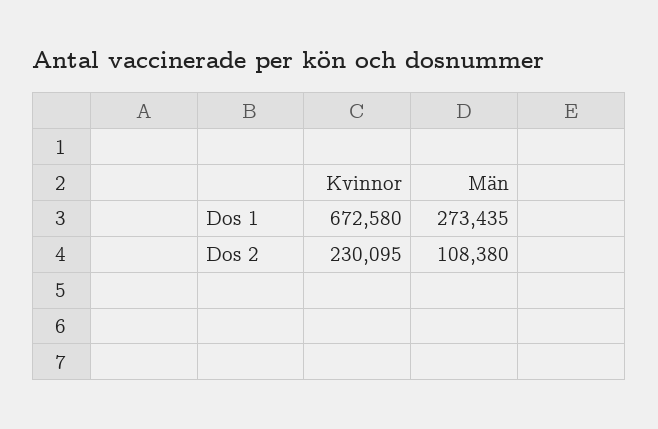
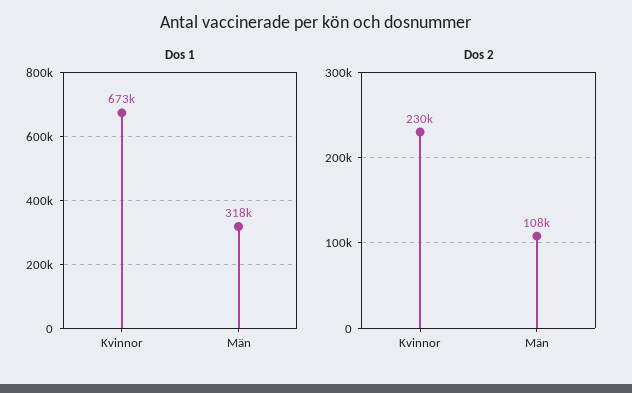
Dos 1, Män: 273435 -> 318000

